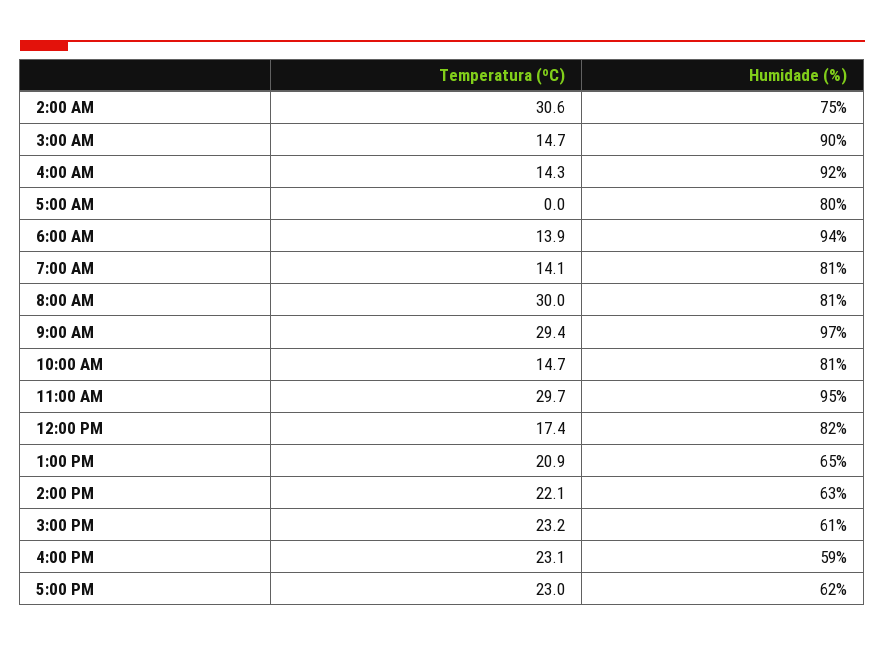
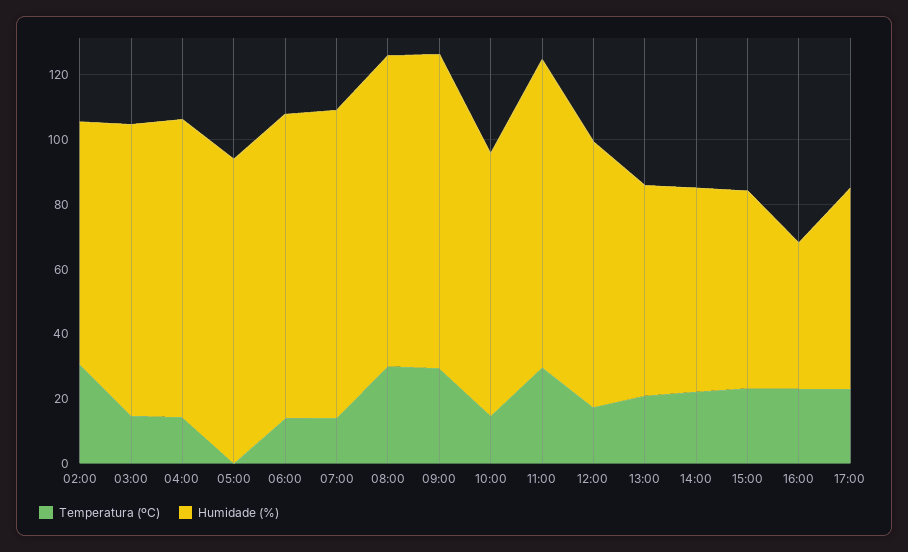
Humidade (%), 5:00 AM: 80 -> 95
Humidade (%), 7:00 AM: 81 -> 95
Humidade (%), 8:00 AM: 81 -> 95
Humidade (%), 4:00 PM: 59 -> 45

